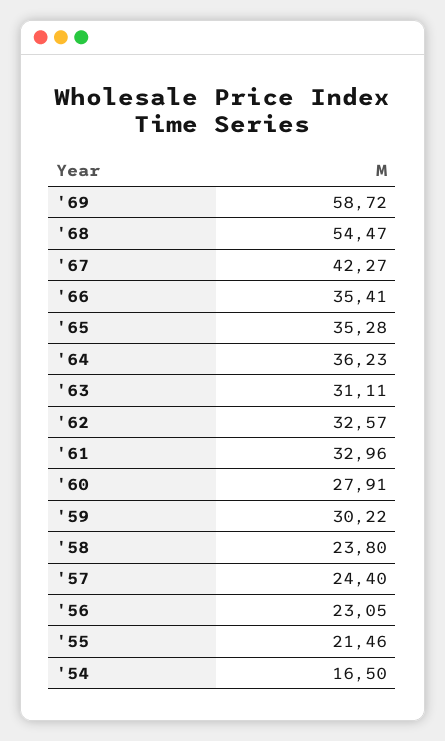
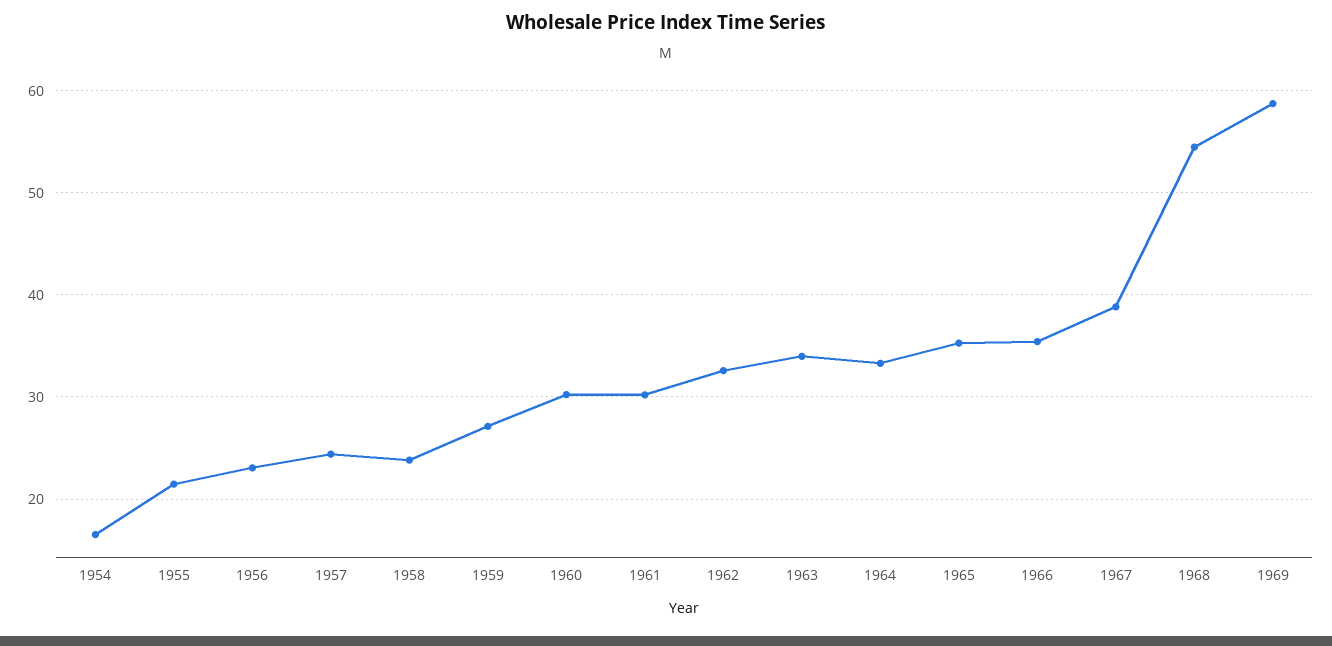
'67: 42.27 -> 39
'64: 36.23 -> 33
'63: 31.11 -> 34
'61: 32.96 -> 30
'60: 27.91 -> 30
'59: 30.22 -> 27

